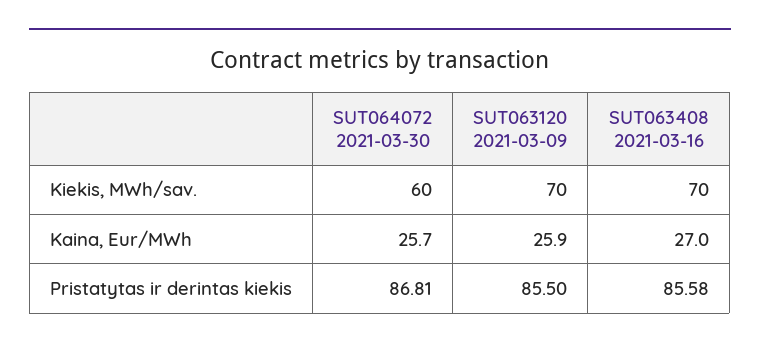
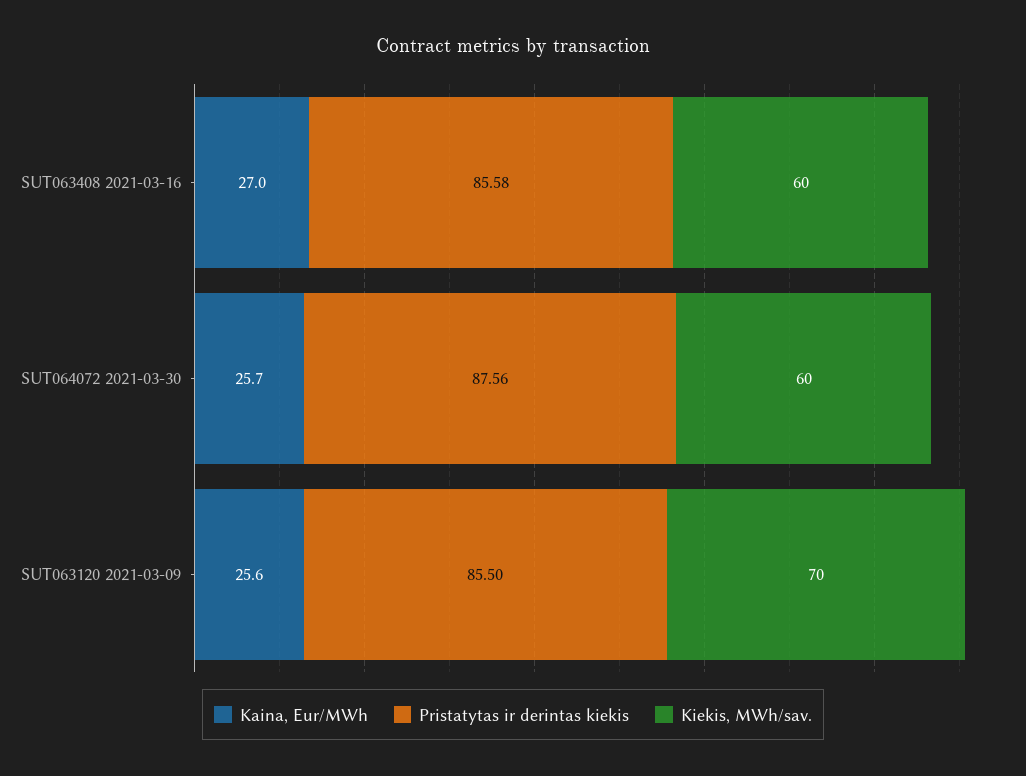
Kiekis, MWh/sav., SUT063408 2021-03-16: 70 -> 60
Kaina, Eur/MWh, SUT063120 2021-03-09: 25.9 -> 25.6
Pristatytas ir derintas kiekis, SUT064072 2021-03-30: 86.81 -> 87.56

